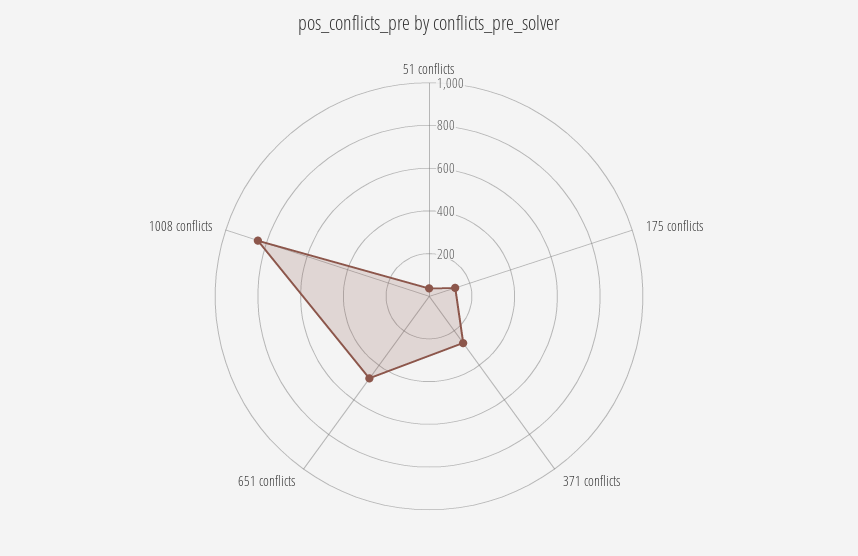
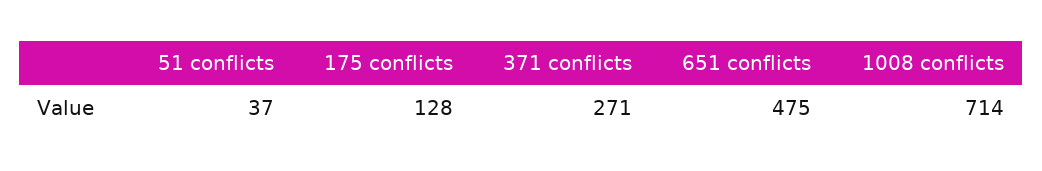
1008 conflicts: 850 -> 714

